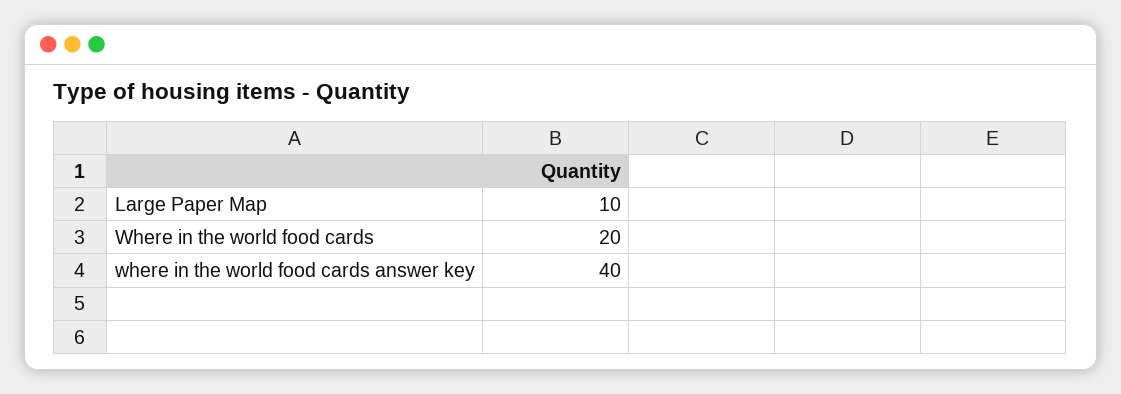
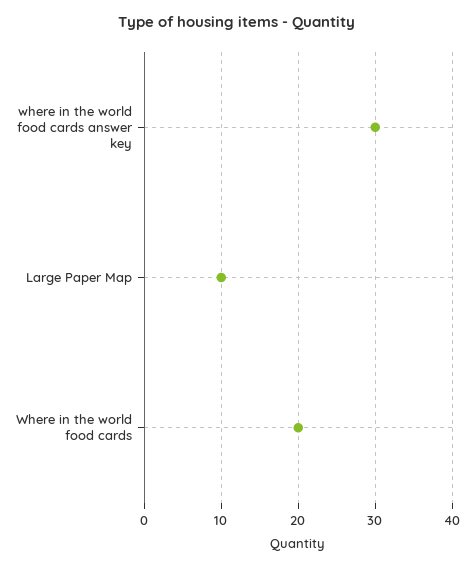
where in the world food cards answer key: 40 -> 30

